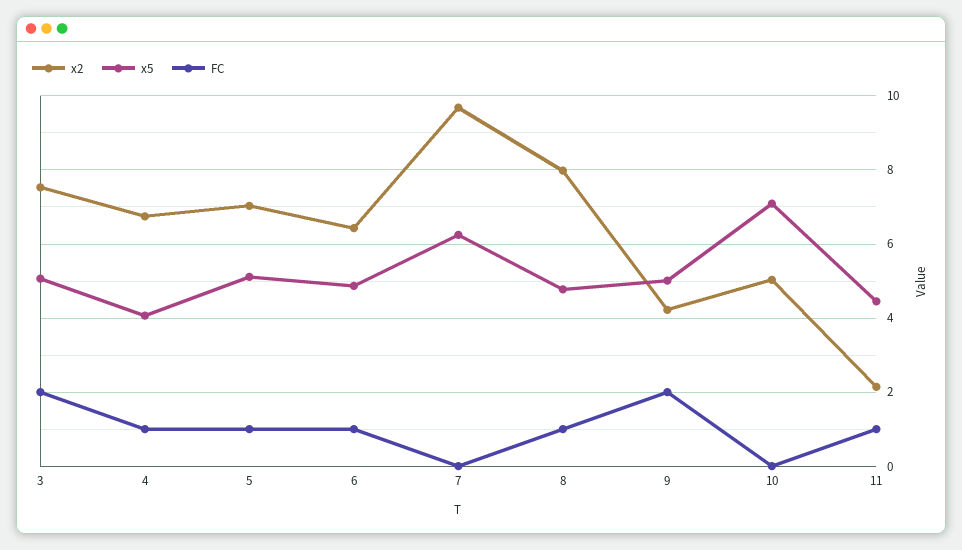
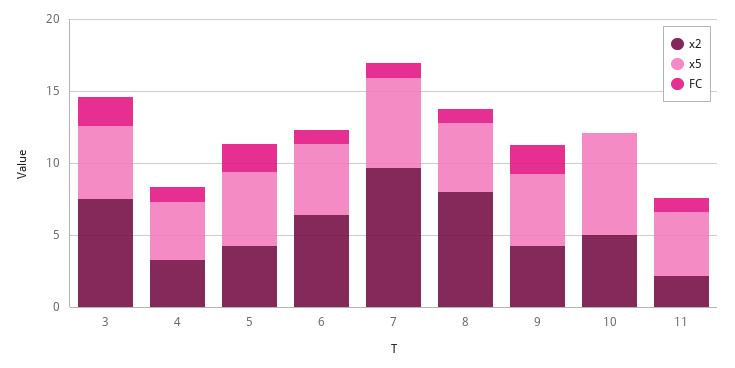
x2, 4: 6.8 -> 3
x2, 5: 7 -> 4
FC, 5: 1 -> 2
FC, 7: 0 -> 1

